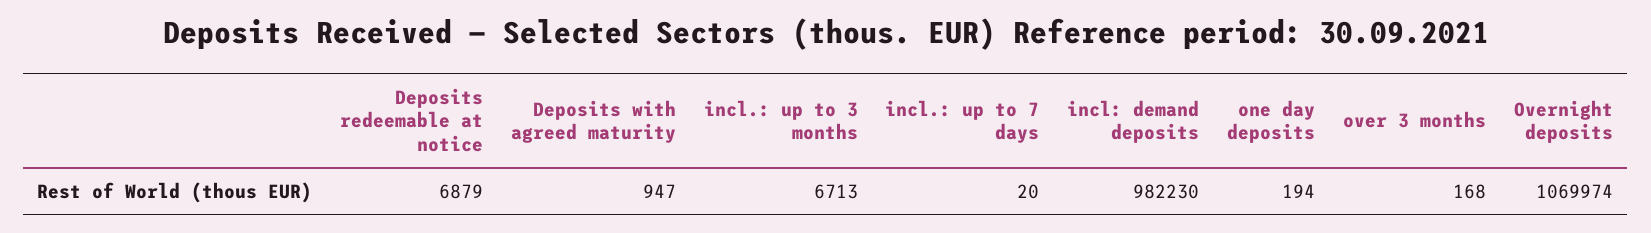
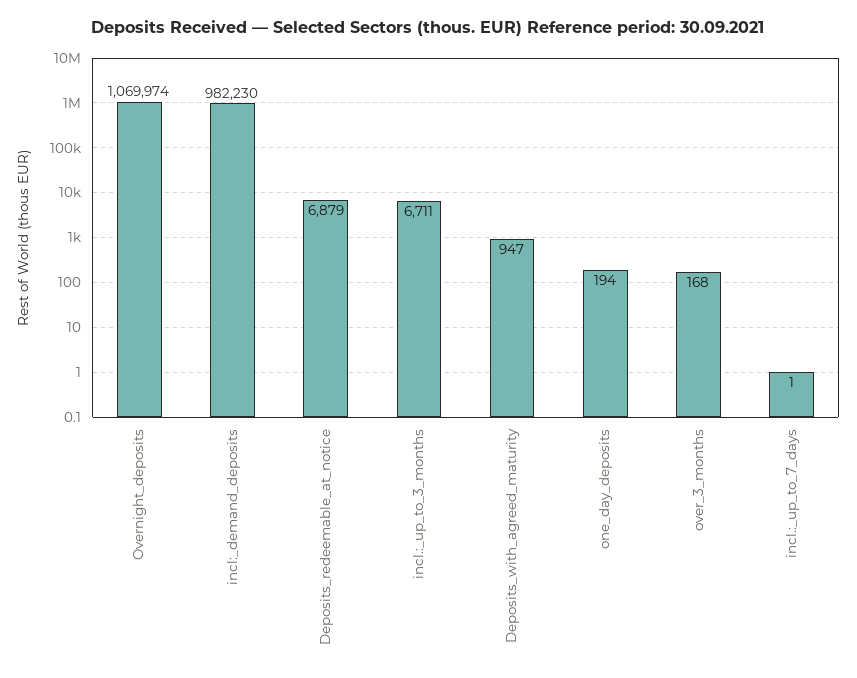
incl.: up to 3 months: 6713 -> 6711
incl.: up to 7 days: 20 -> 1

